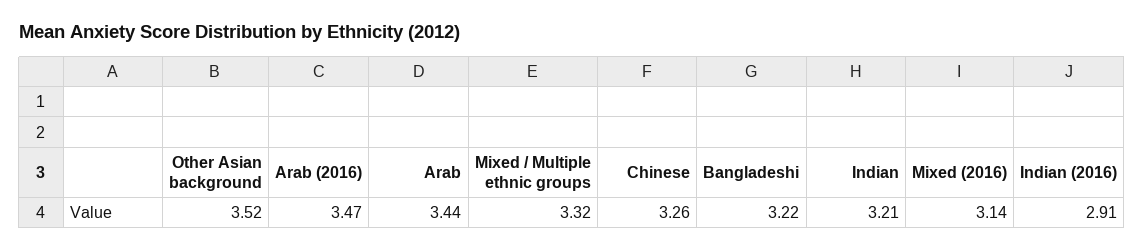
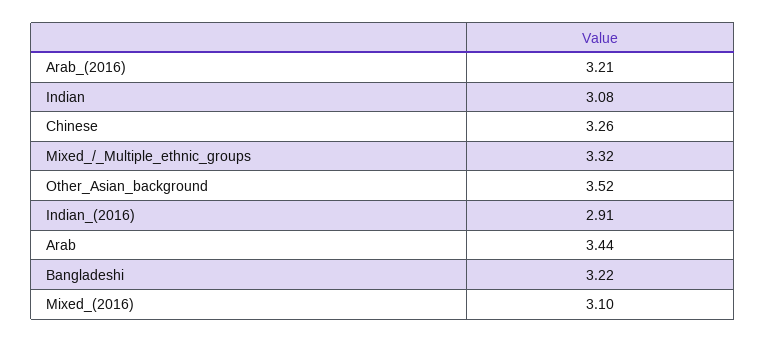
Arab (2016): 3.47 -> 3.21
Indian: 3.21 -> 3.08
Mixed (2016): 3.14 -> 3.1

